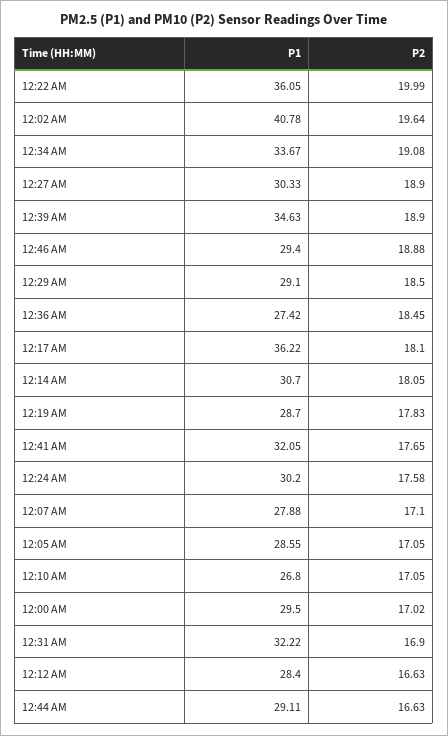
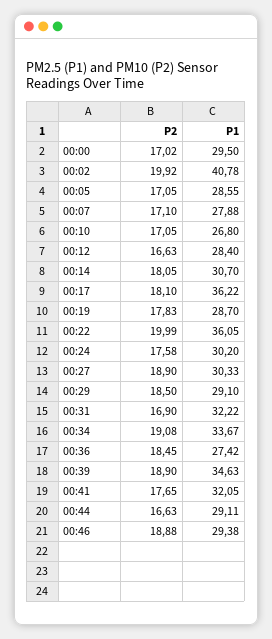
P2, 12:02 AM: 19.64 -> 19.92
P1, 12:46 AM: 29.4 -> 29.38

